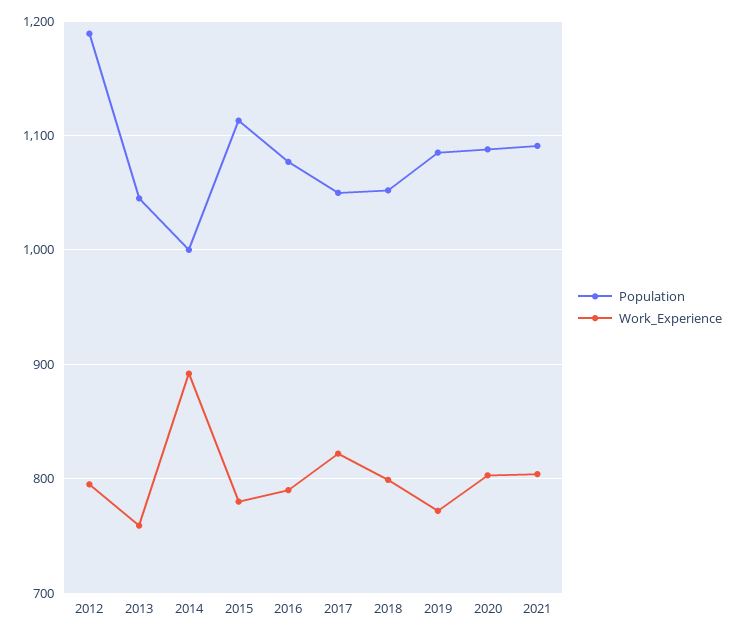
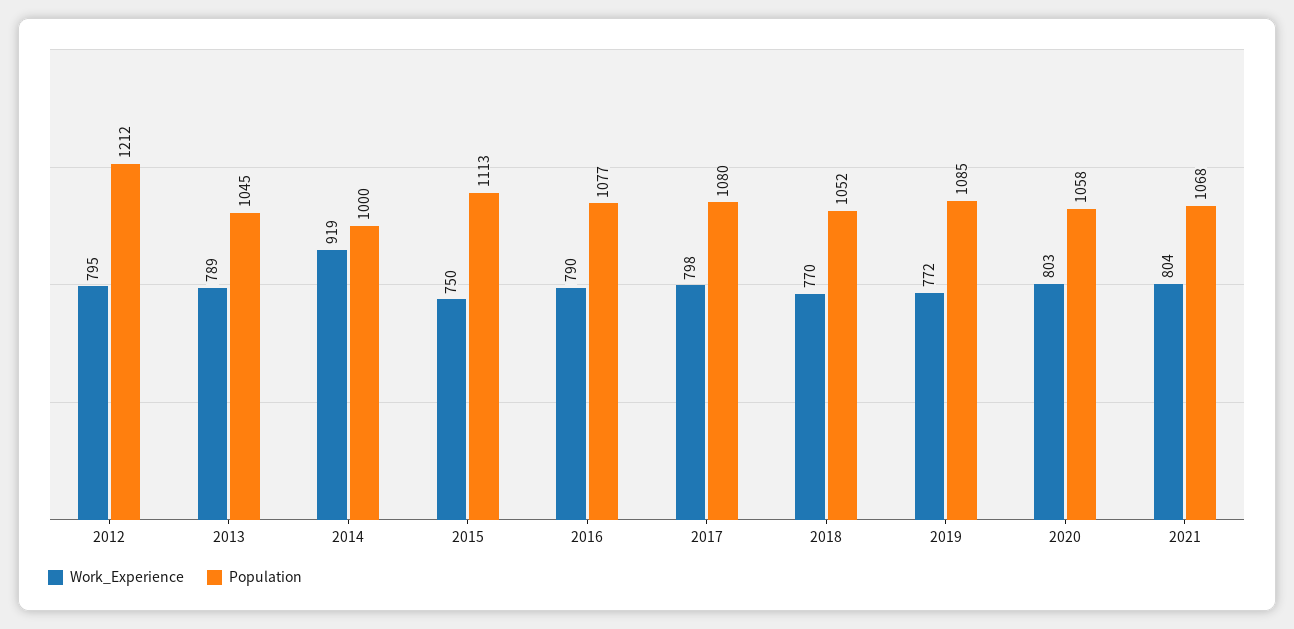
Population, 2012: 1190 -> 1212
Work_Experience, 2013: 760 -> 789
Work_Experience, 2014: 890 -> 919
Work_Experience, 2015: 780 -> 750
Population, 2017: 1050 -> 1080
Work_Experience, 2017: 820 -> 798
Work_Experience, 2018: 800 -> 770
Population, 2020: 1090 -> 1058
Population, 2021: 1090 -> 1068

